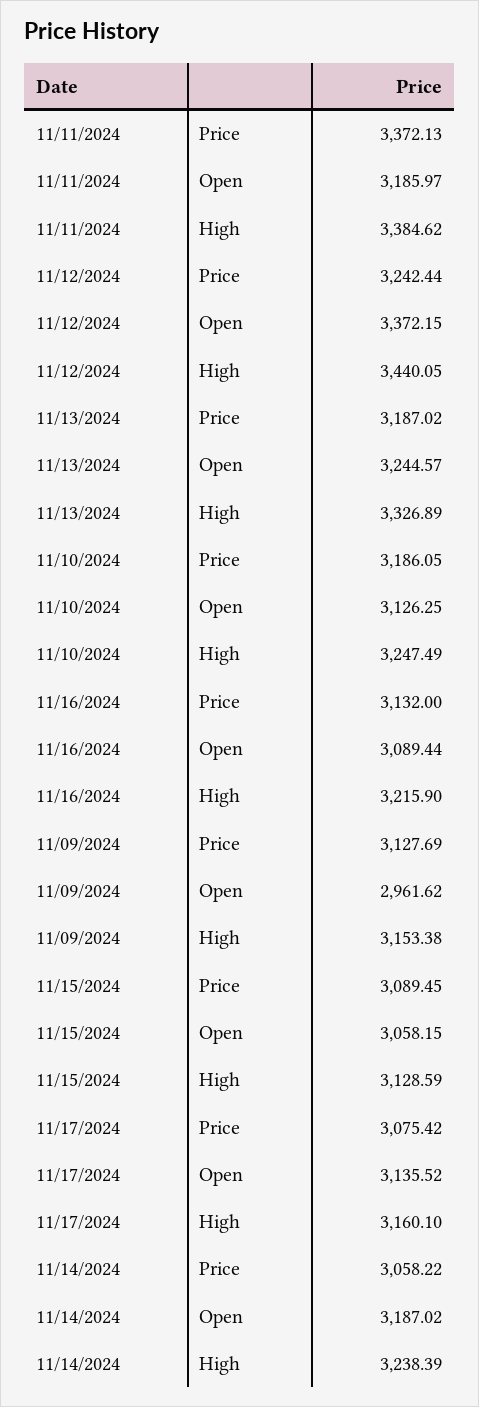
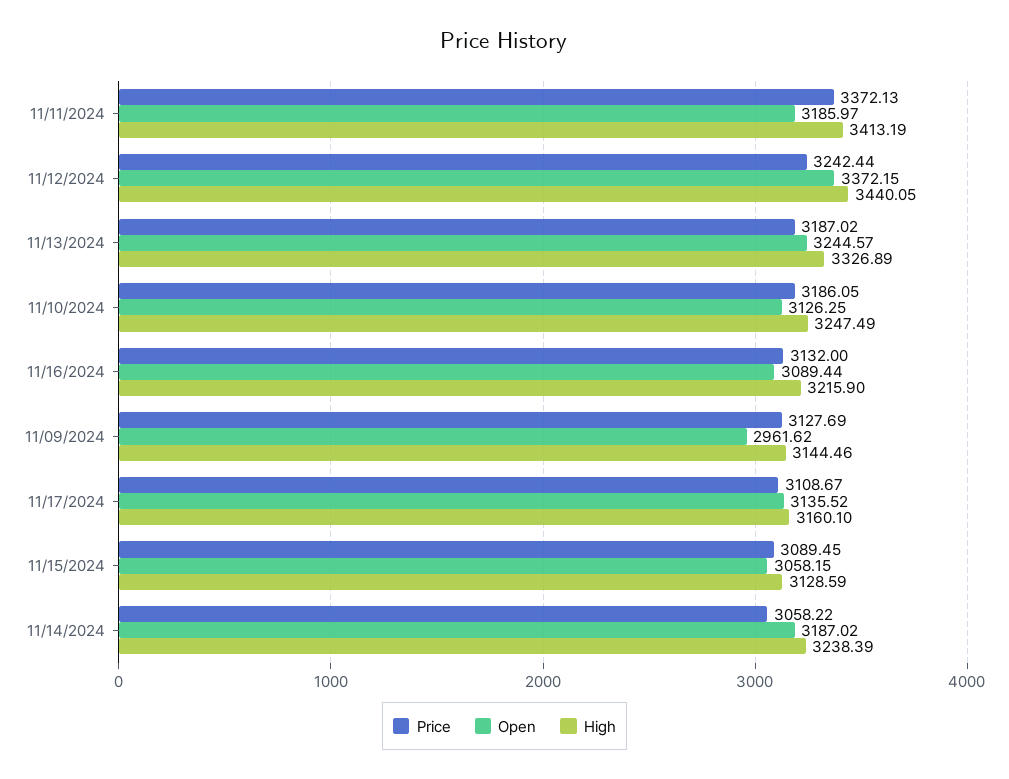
High, 11/11/2024: 3384.62 -> 3413.19
High, 11/09/2024: 3153.38 -> 3144.46
Price, 11/17/2024: 3075.42 -> 3108.67

